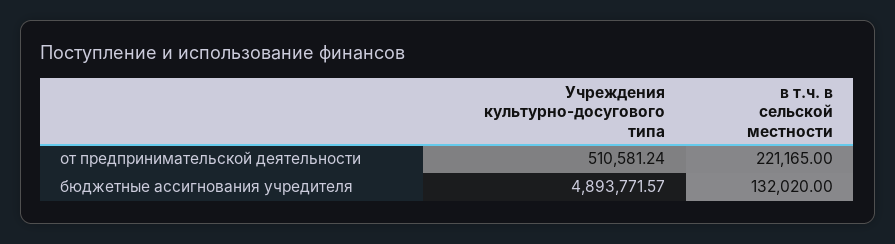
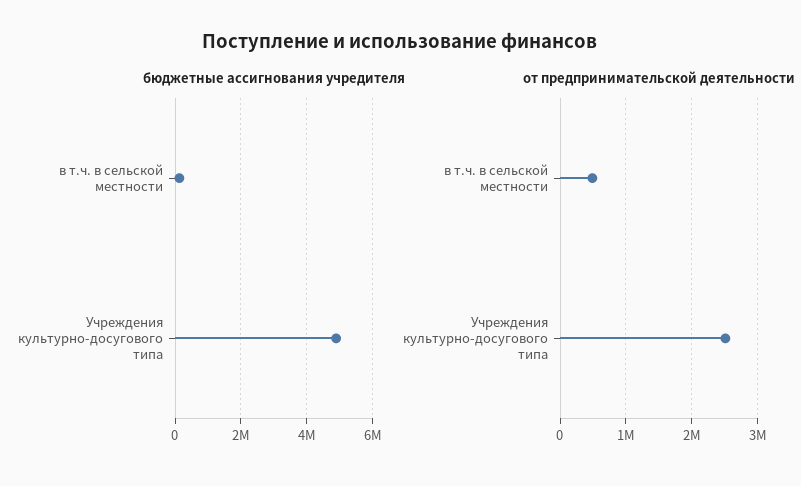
от предпринимательской деятельности, Учреждения культурно-досугового типа: 510581.24 -> 2500000
от предпринимательской деятельности, в т.ч. в сельской местности: 221165 -> 500000

